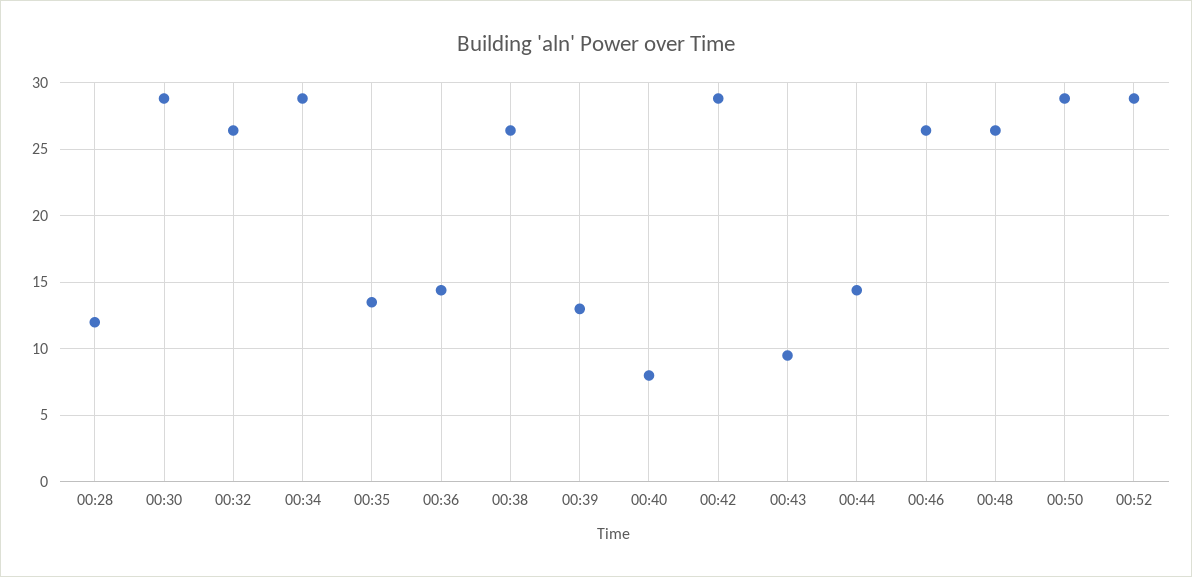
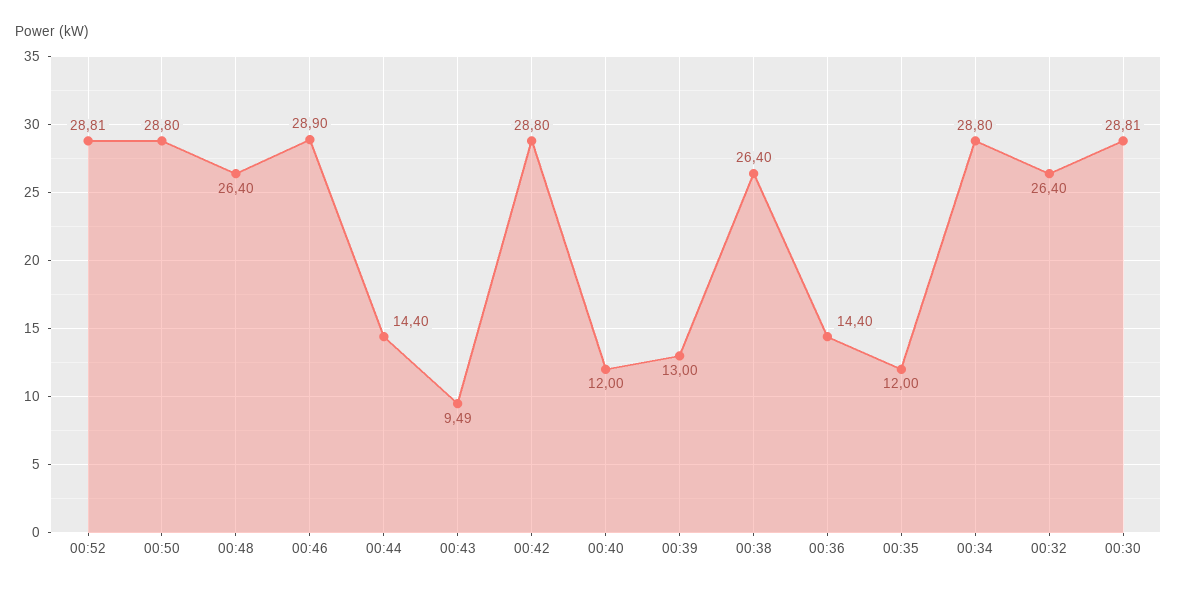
00:28: 12 -> none
00:35: 13.5 -> 12
00:40: 8 -> 12
00:46: 26.5 -> 28.9

